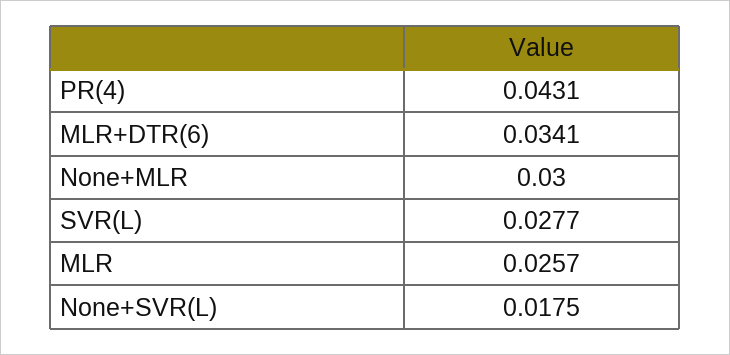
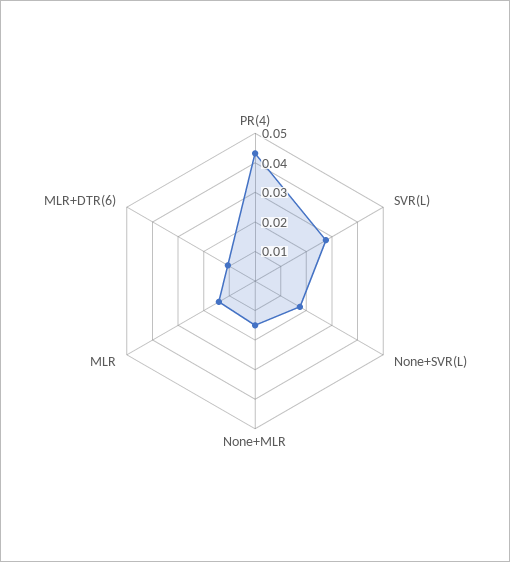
MLR+DTR(6): 0.0341 -> 0.01
None+MLR: 0.03 -> 0.015
MLR: 0.0257 -> 0.015

